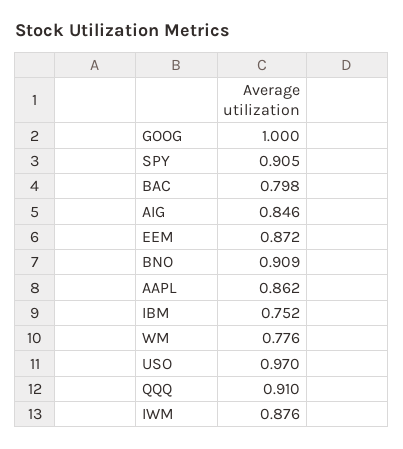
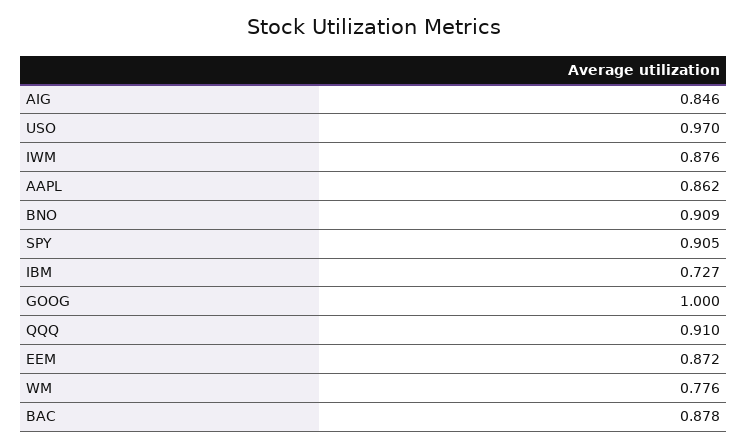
BAC: 0.798 -> 0.878
IBM: 0.752 -> 0.727

